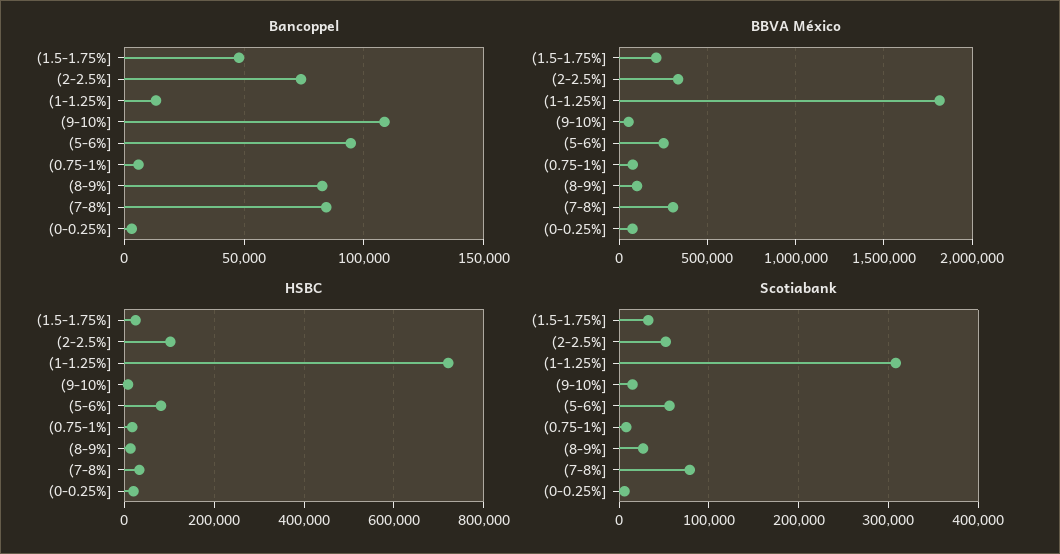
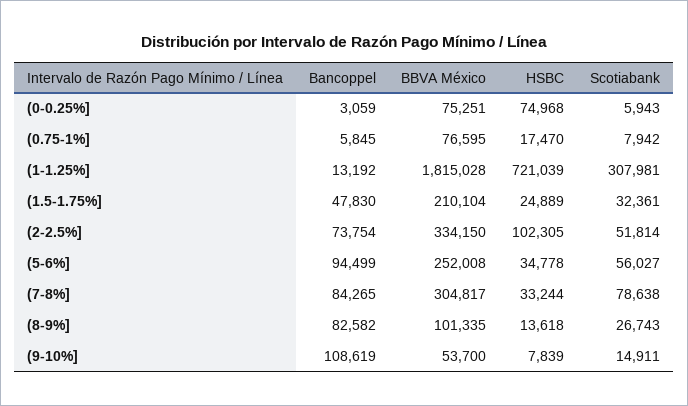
HSBC, (5-6%]: 80000 -> 34778
HSBC, (0-0.25%]: 20000 -> 74968

